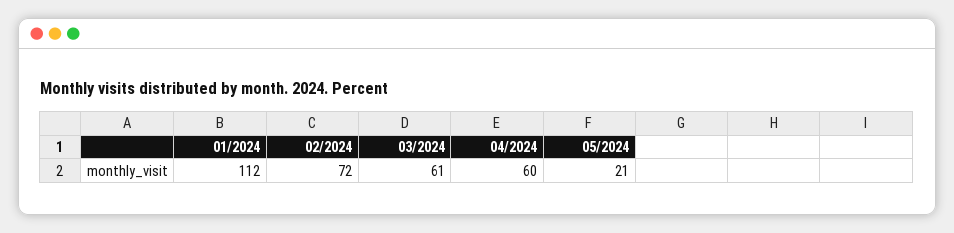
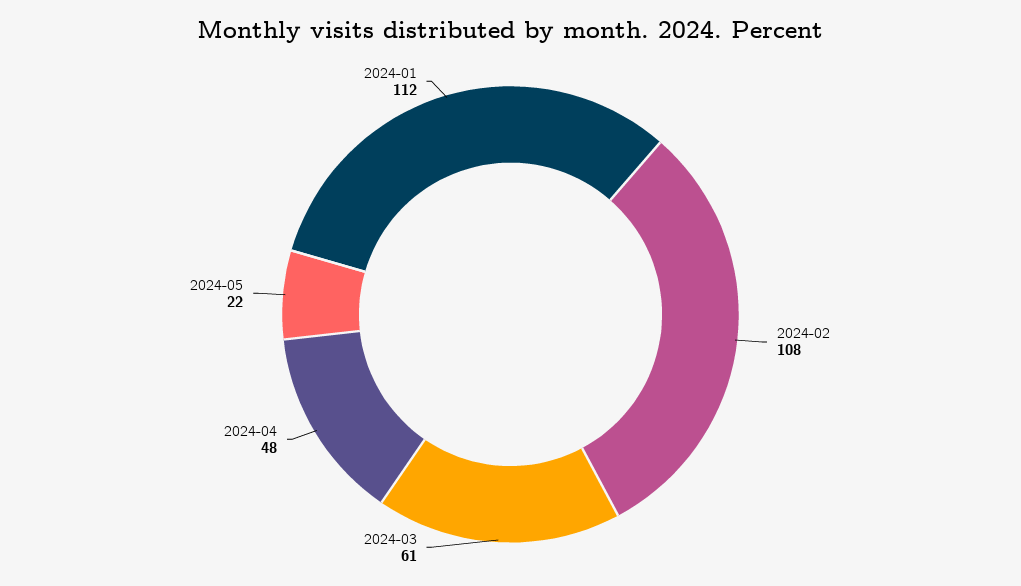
02/2024: 72 -> 108
04/2024: 60 -> 48
05/2024: 21 -> 22

